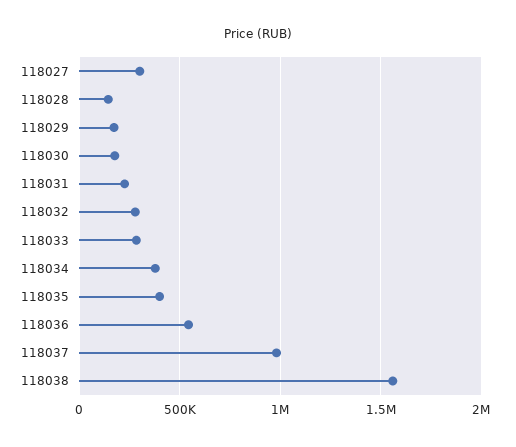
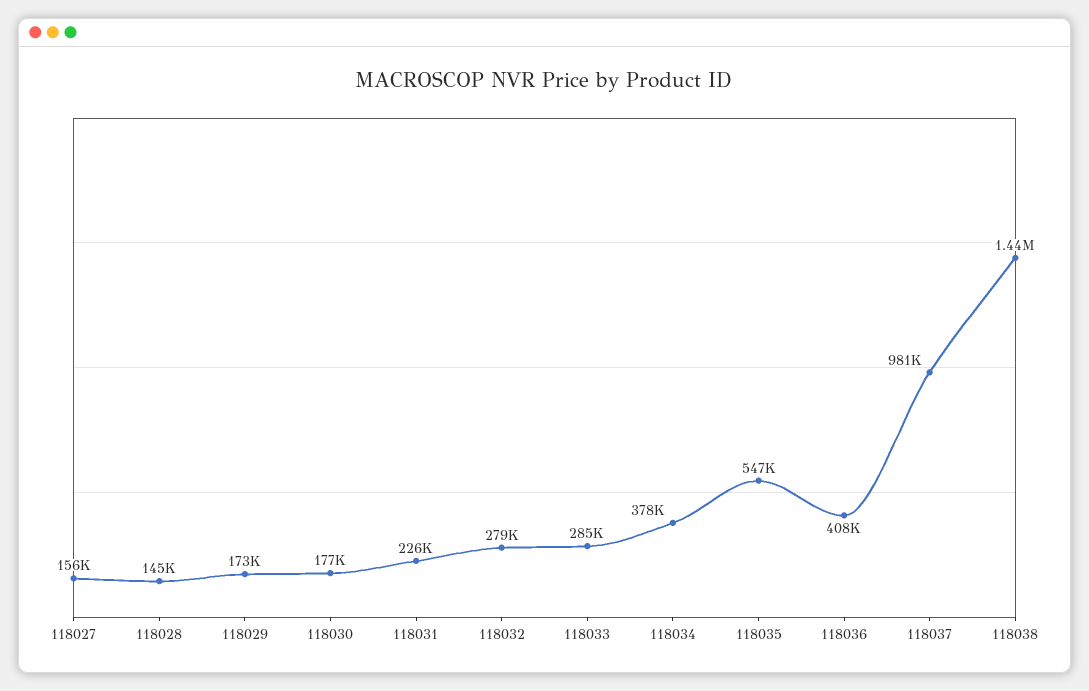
118027: 300000 -> 156000
118035: 400000 -> 547000
118036: 550000 -> 408000
118038: 1550000 -> 1440000

